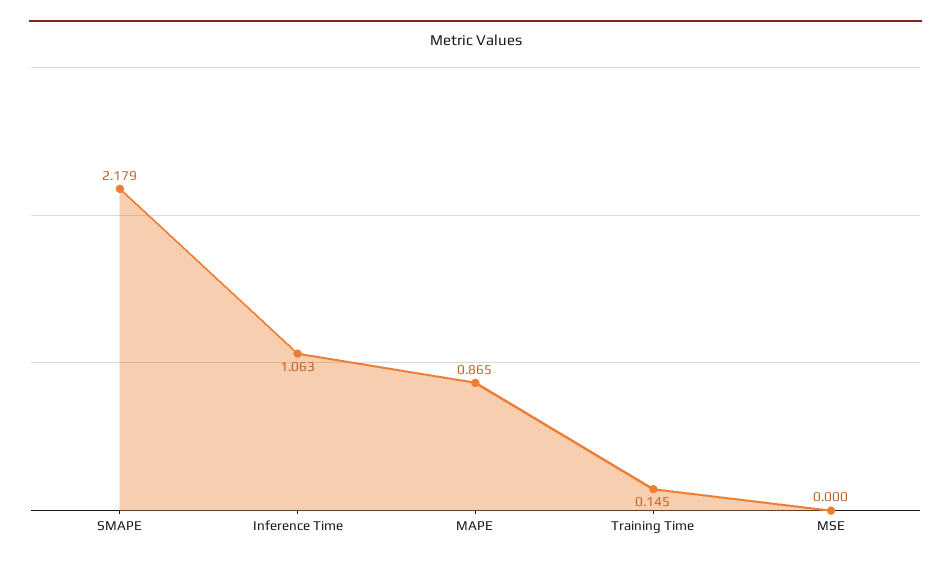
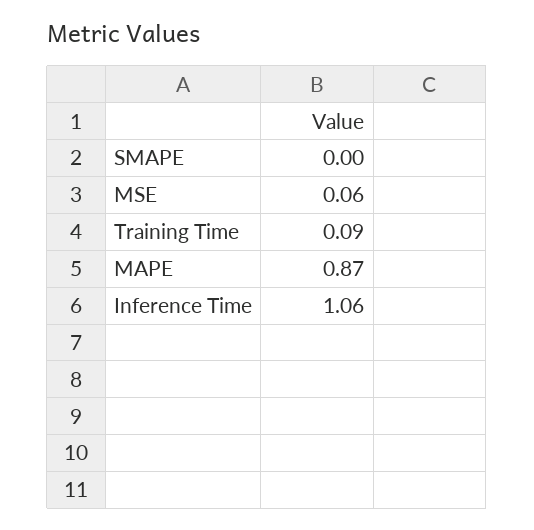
SMAPE: 2.179 -> 0
Training Time: 0.145 -> 0.09
MSE: 0 -> 0.06

